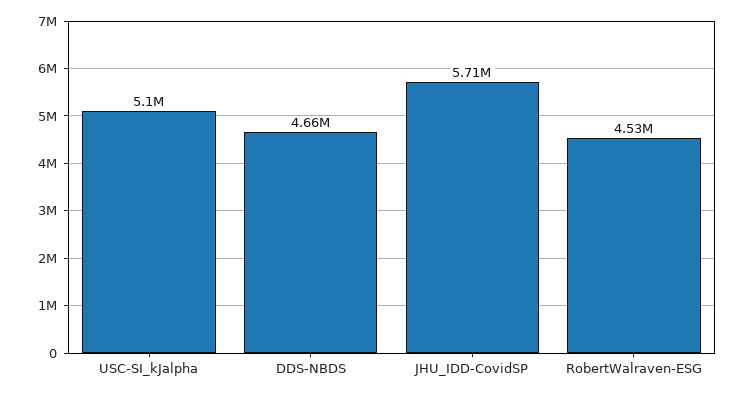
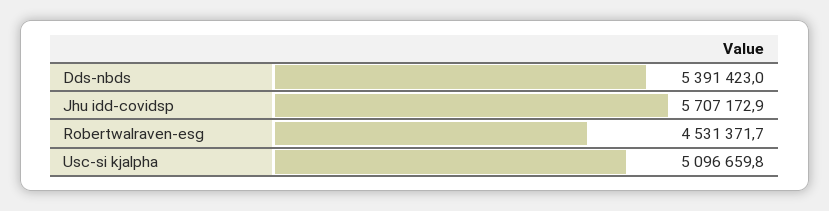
DDS-NBDS: 4660000 -> 5391423

